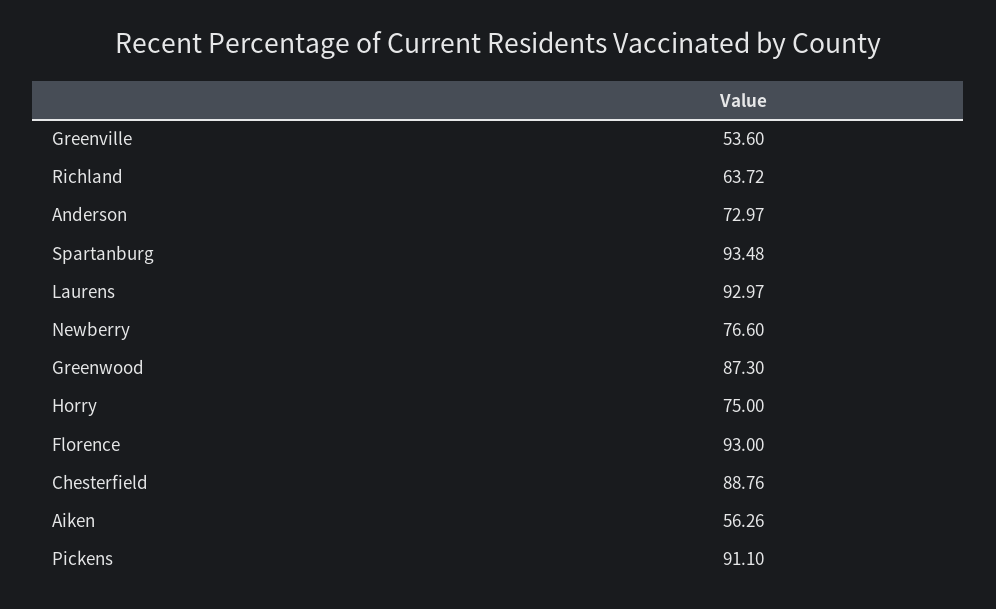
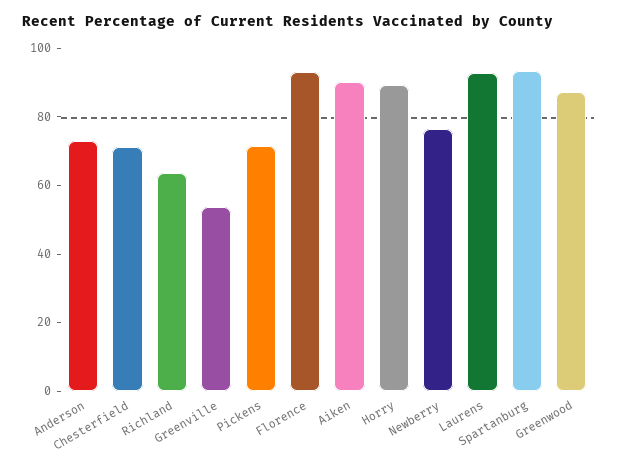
Horry: 75 -> 90
Chesterfield: 88.76 -> 70
Aiken: 56.26 -> 90
Pickens: 91.1 -> 70

